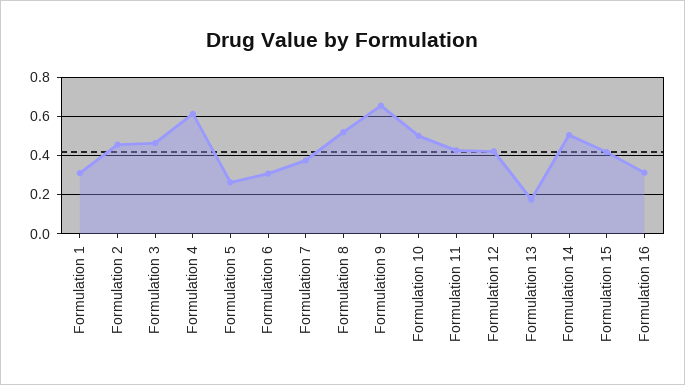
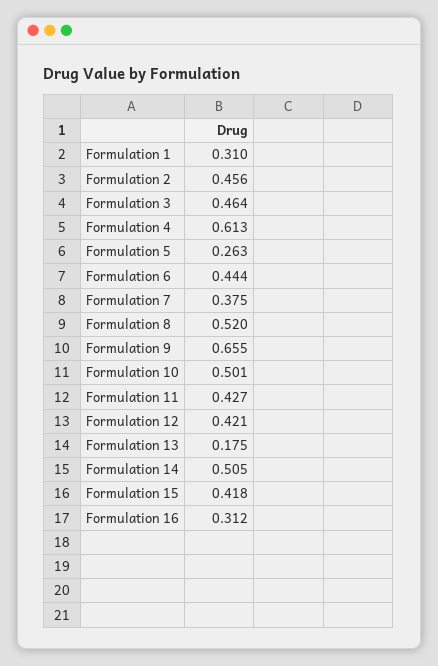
Formulation 6: 0.3 -> 0.444

